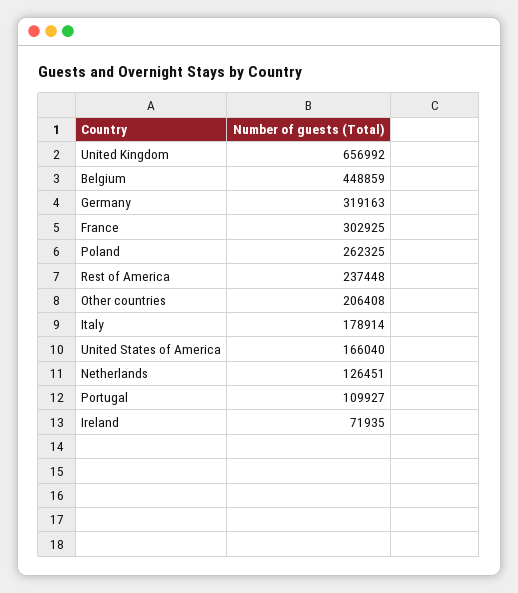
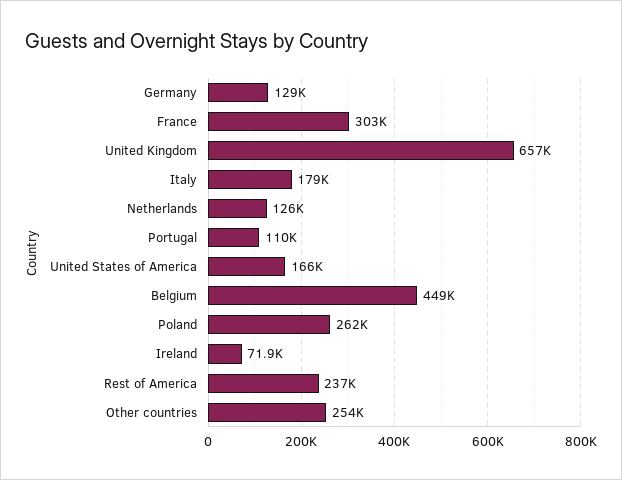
Germany: 319163 -> 129000
Other countries: 206408 -> 254000

